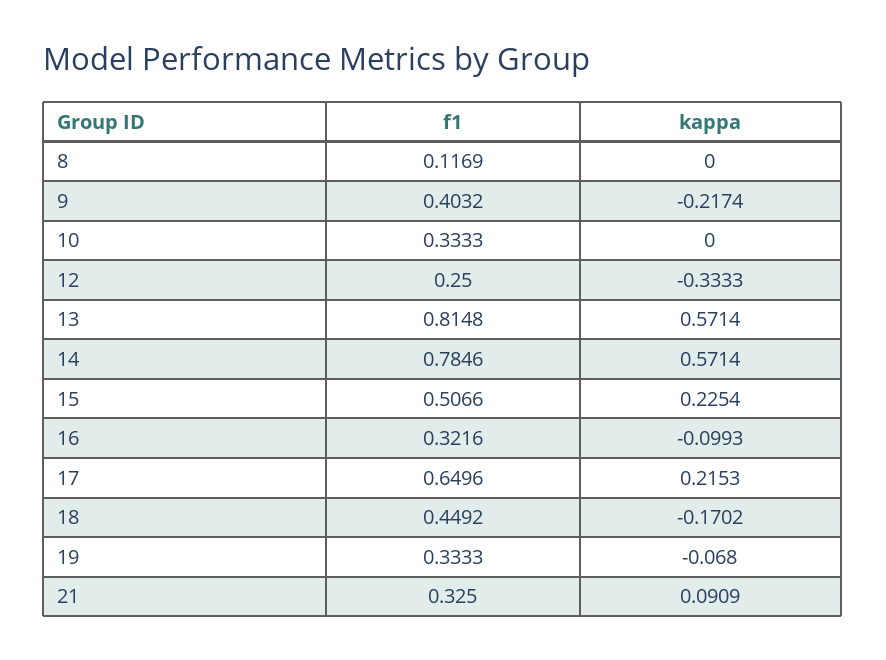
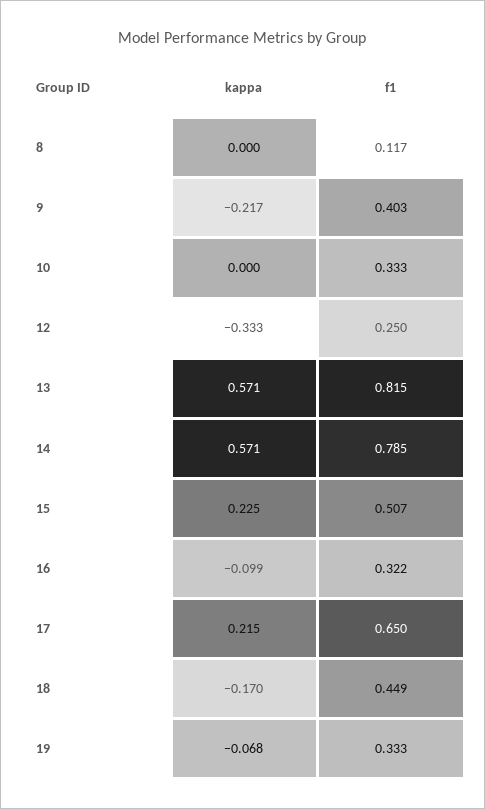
f1, 21: 0.325 -> none
kappa, 21: 0.0909 -> none

